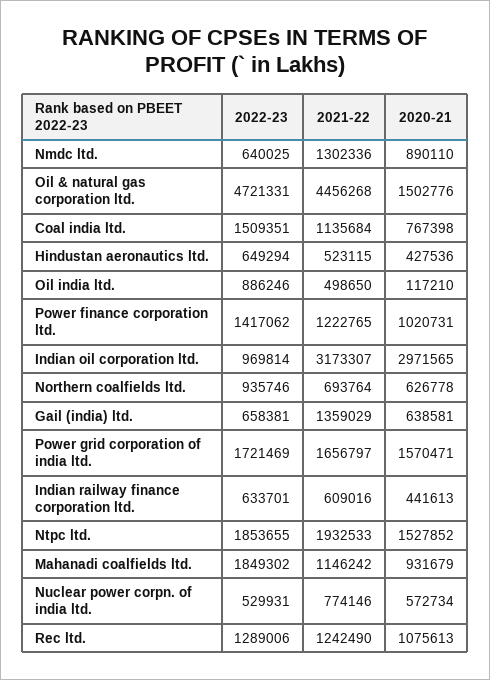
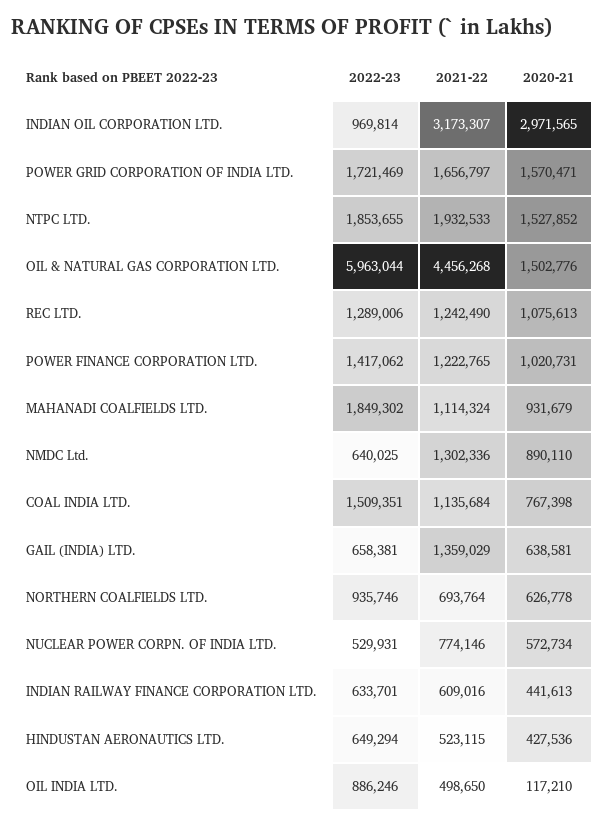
2022-23, Oil & natural gas corporation ltd.: 4721331 -> 5963044
2021-22, Mahanadi coalfields ltd.: 1146242 -> 1114324

